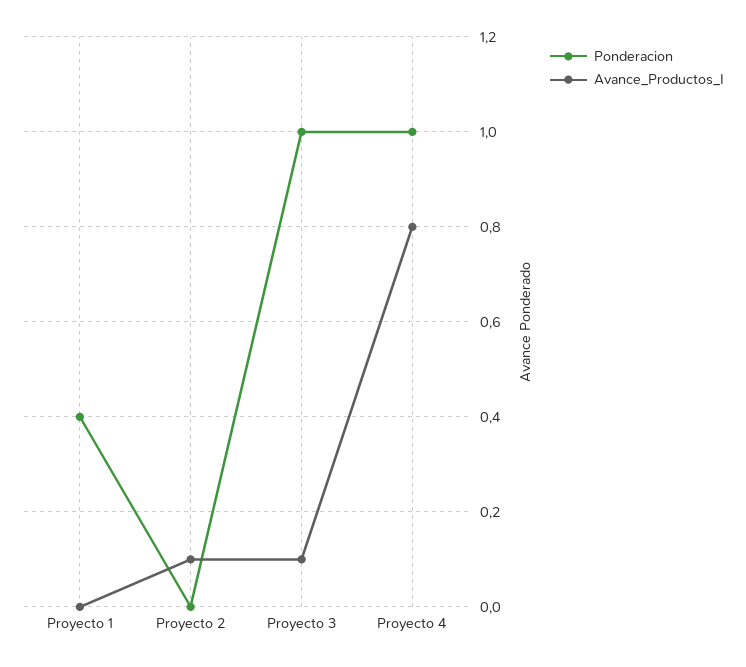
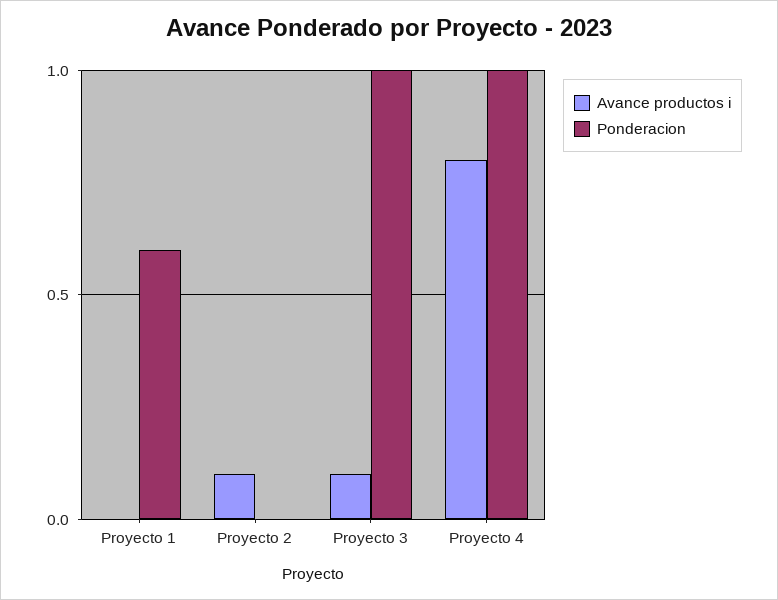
Ponderacion, Proyecto 1: 0.4 -> 0.6

